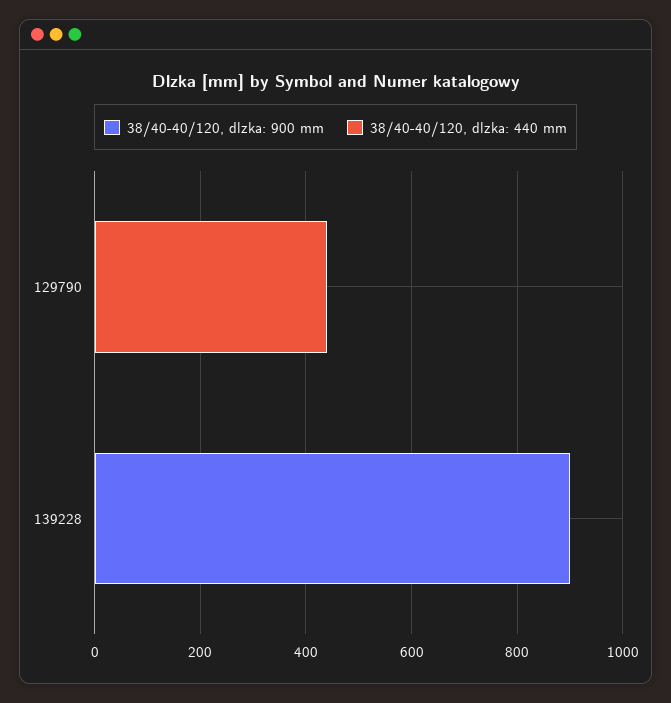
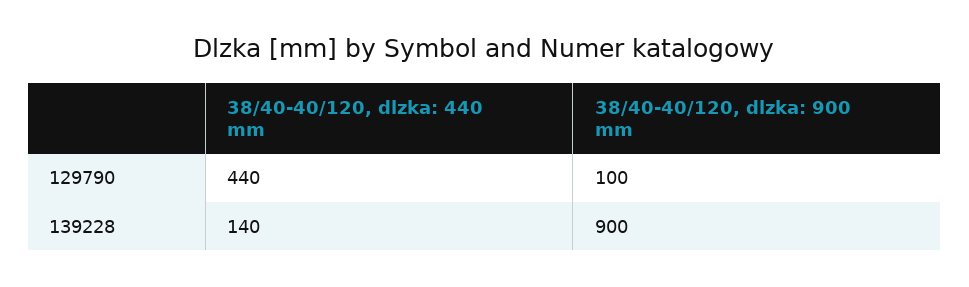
38/40-40/120, dlzka: 900 mm, 129790: 0 -> 100
38/40-40/120, dlzka: 440 mm, 139228: 0 -> 140

